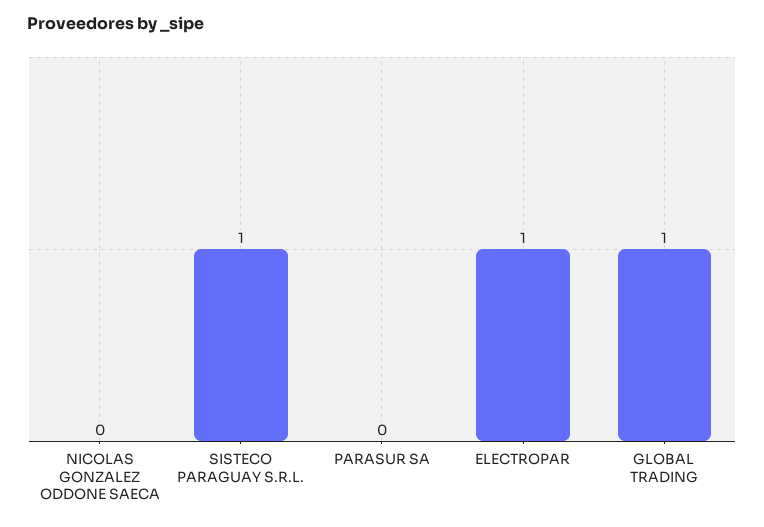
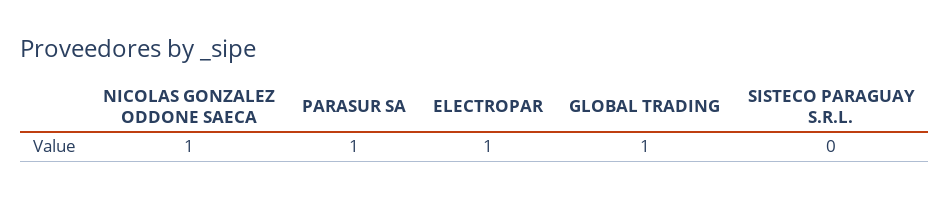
NICOLAS GONZALEZ ODDONE SAECA: 0 -> 1
SISTECO PARAGUAY S.R.L.: 1 -> 0
PARASUR SA: 0 -> 1

